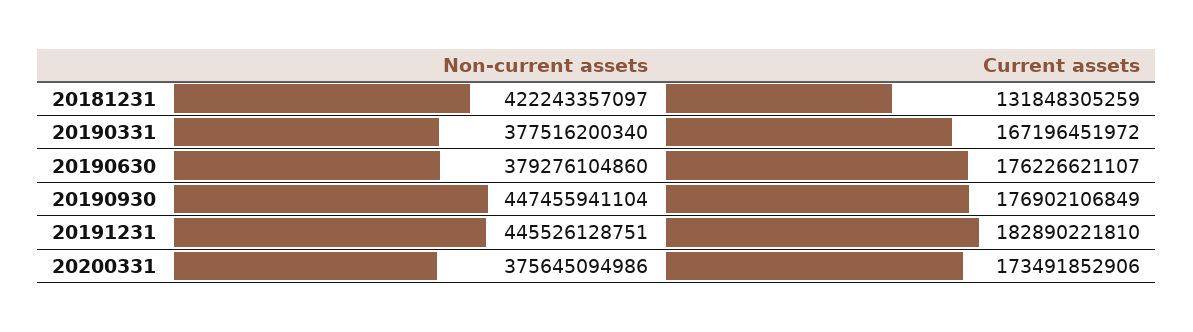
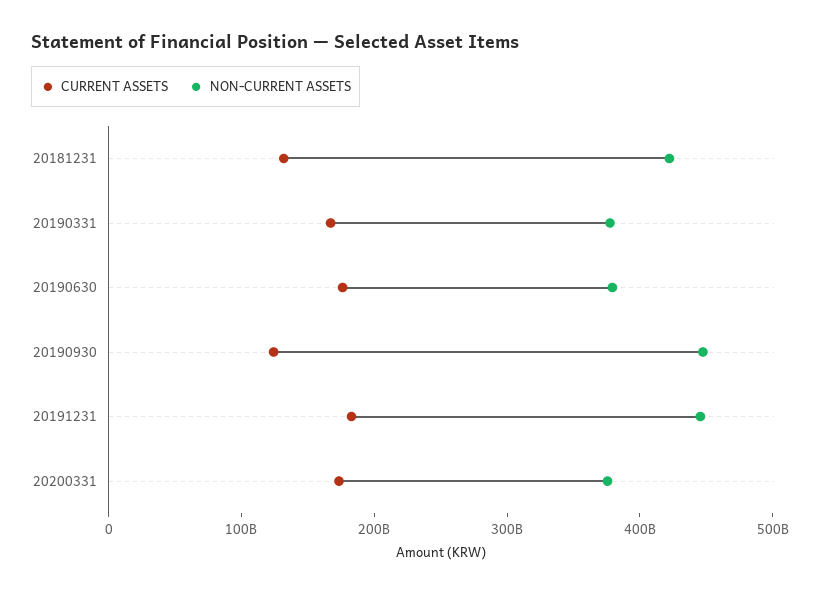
Current assets, 20190930: 176902106849 -> 120000000000

